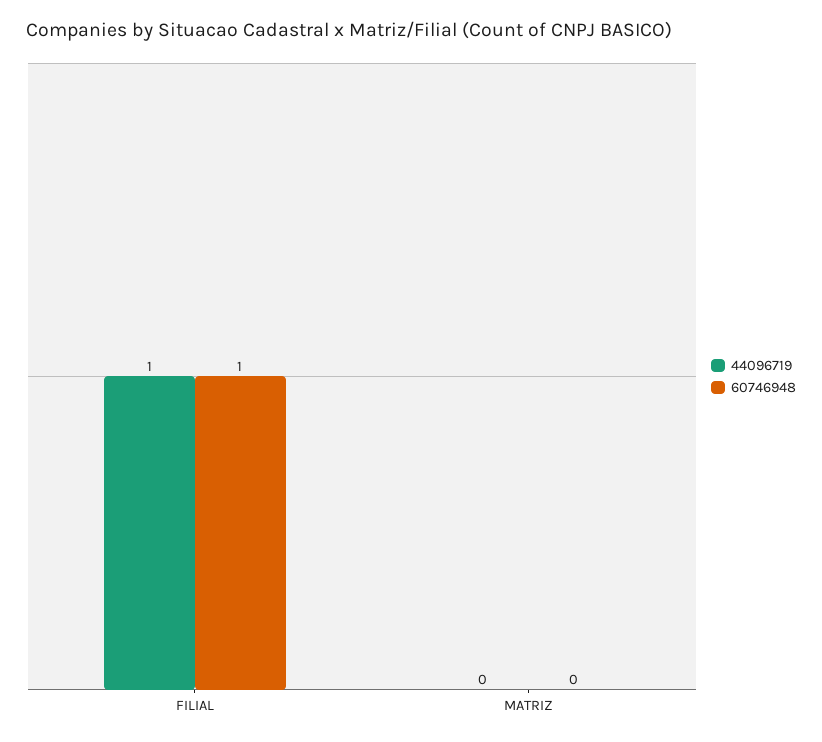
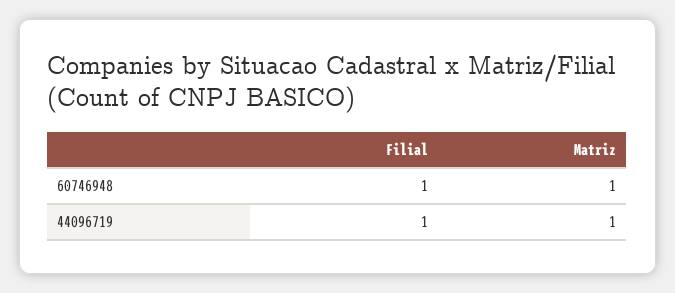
44096719, MATRIZ: 0 -> 1
60746948, MATRIZ: 0 -> 1

